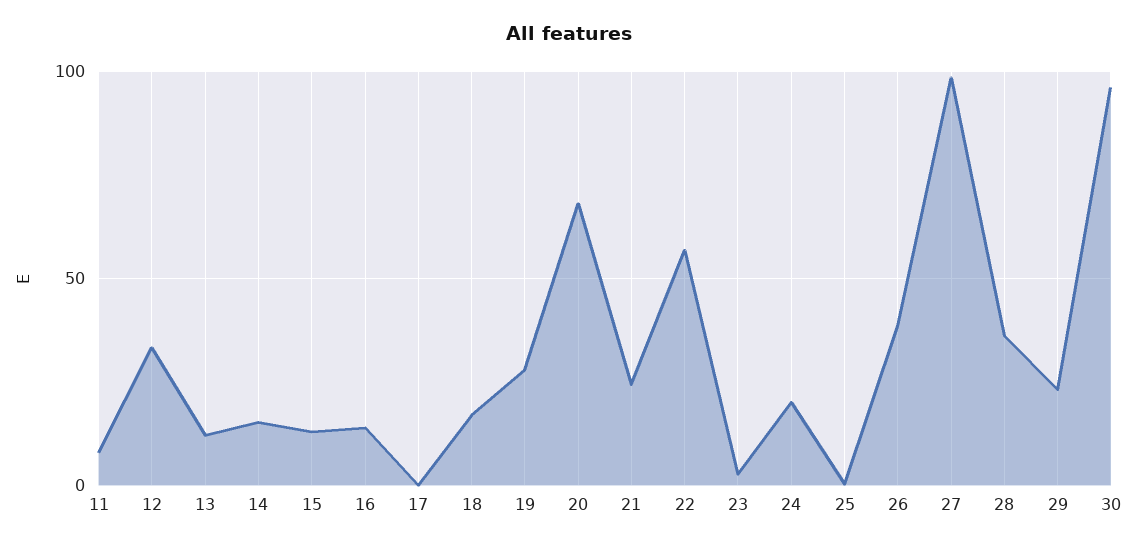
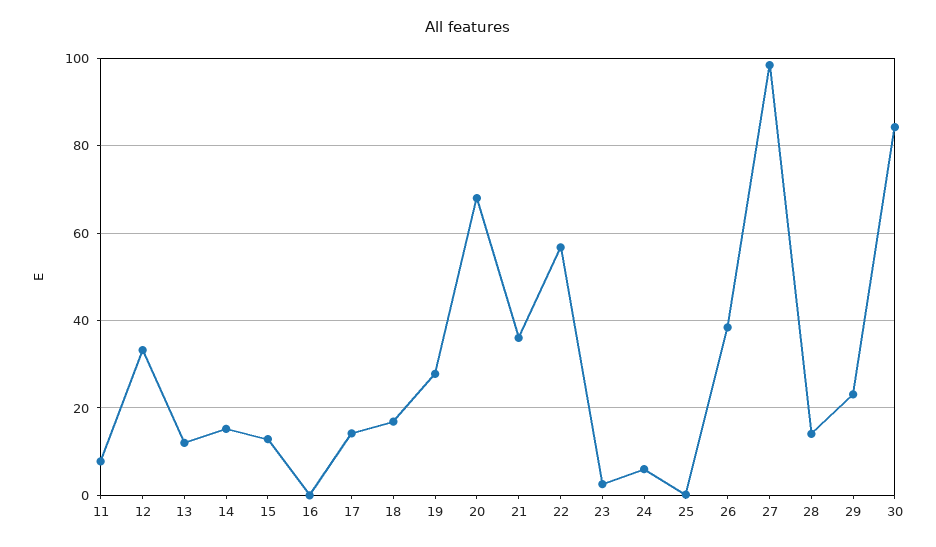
16: 15 -> 0
17: 0 -> 14
21: 25 -> 36
24: 20 -> 6
28: 35 -> 14
30: 95 -> 84

